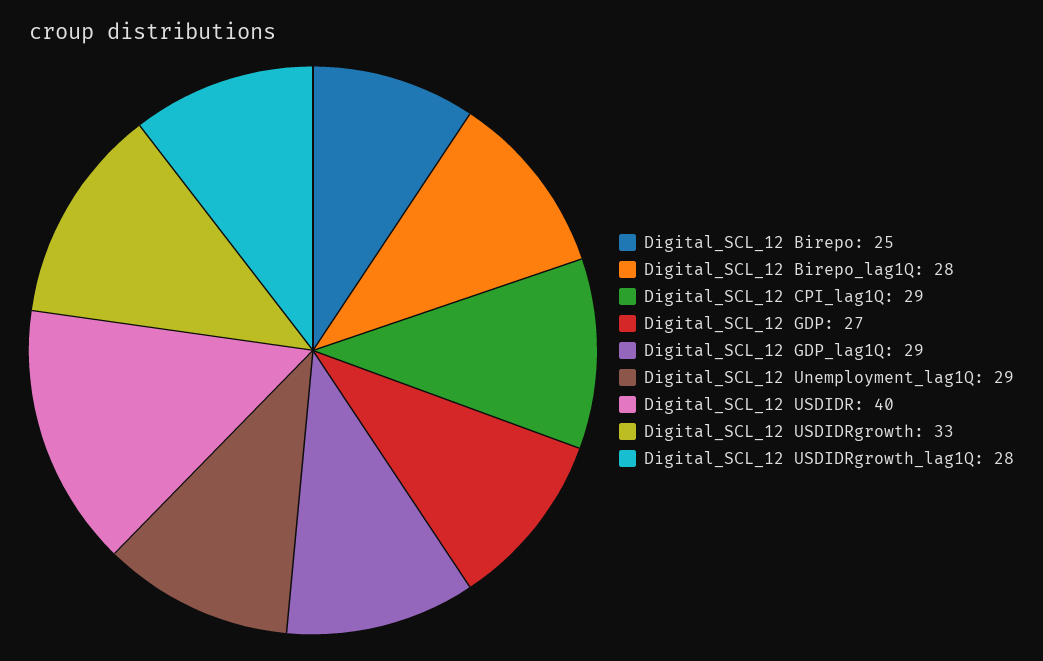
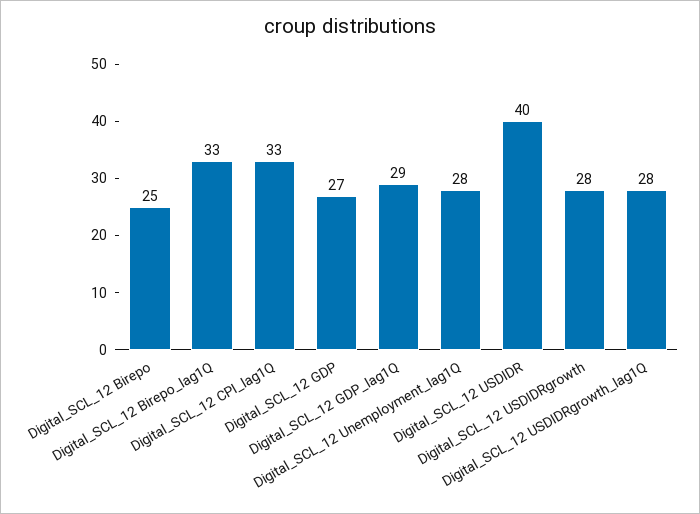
Digital_SCL_12 Birepo_lag1Q: 28 -> 33
Digital_SCL_12 CPI_lag1Q: 29 -> 33
Digital_SCL_12 Unemployment_lag1Q: 29 -> 28
Digital_SCL_12 USDIDRgrowth: 33 -> 28

